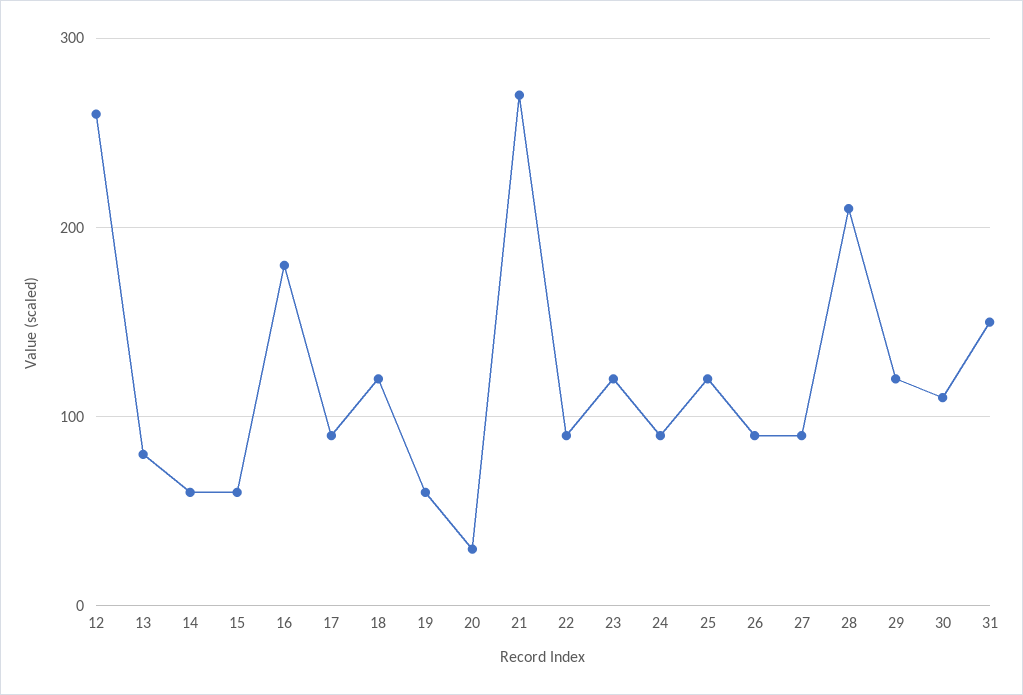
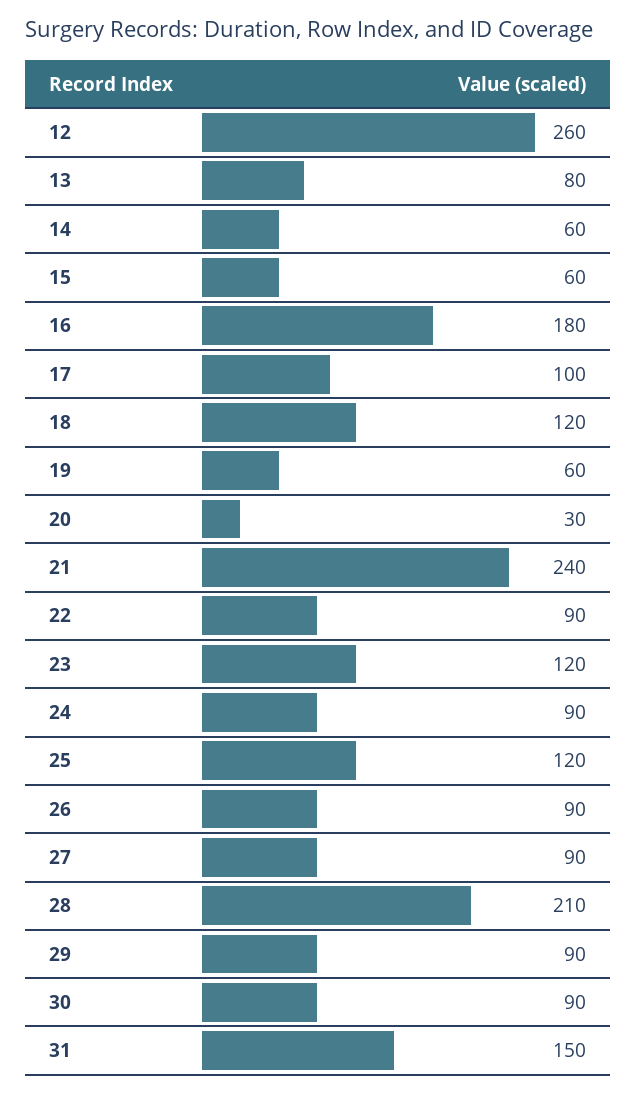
17: 90 -> 100
21: 270 -> 240
29: 120 -> 90
30: 110 -> 90

